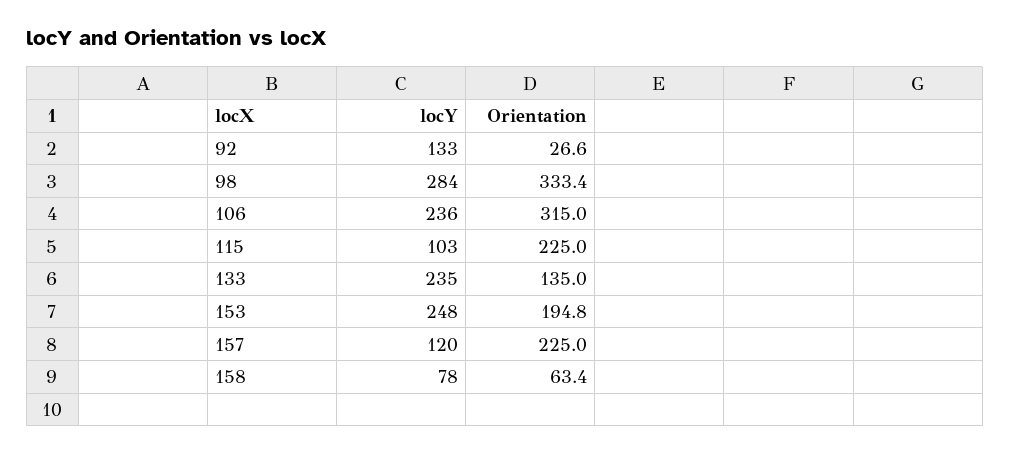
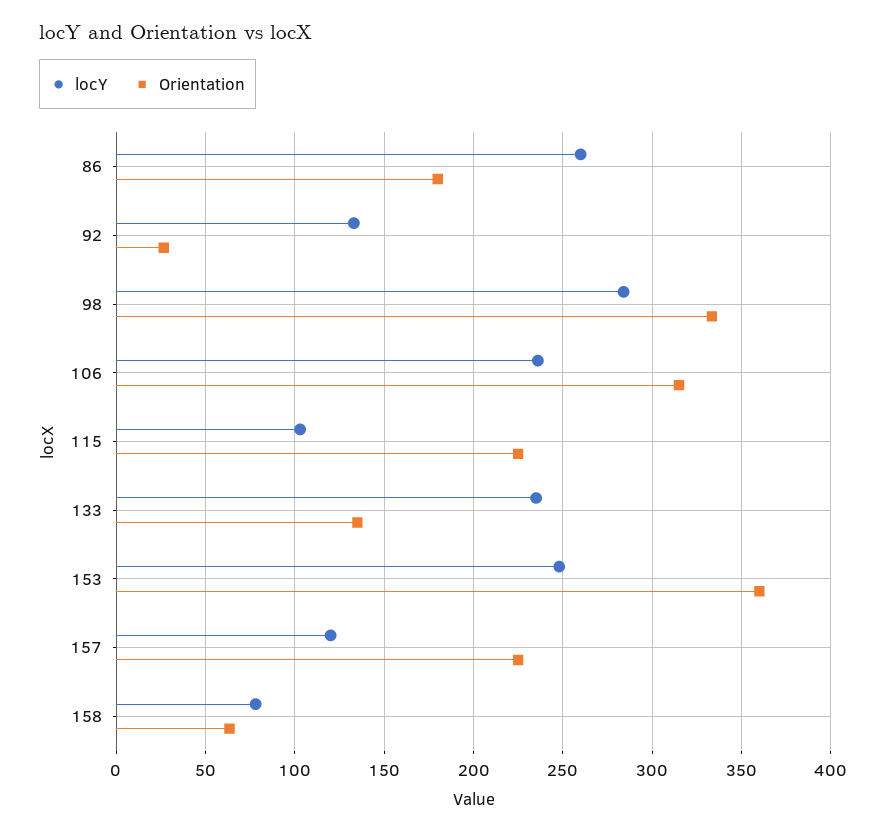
Orientation, 153: 194.8 -> 360
locY, 86: none -> 260
Orientation, 86: none -> 180

